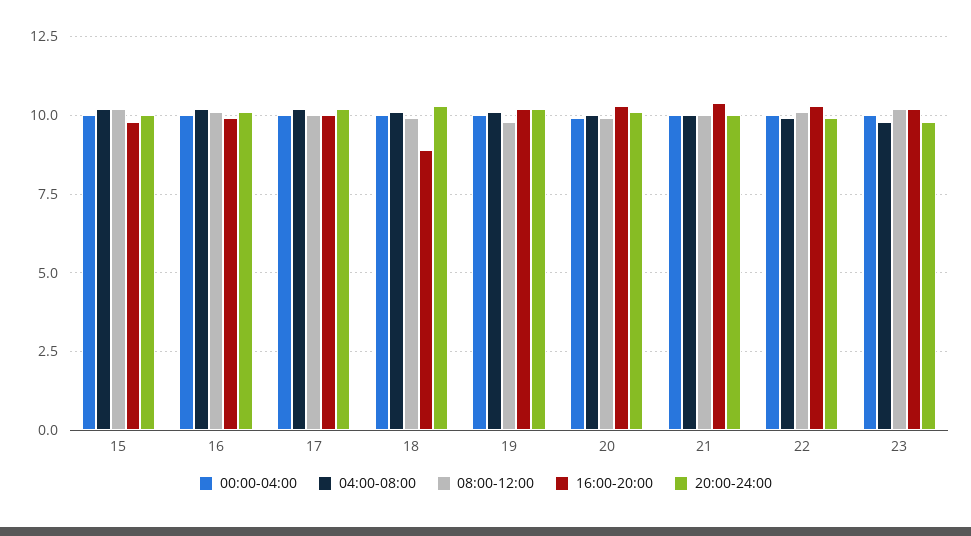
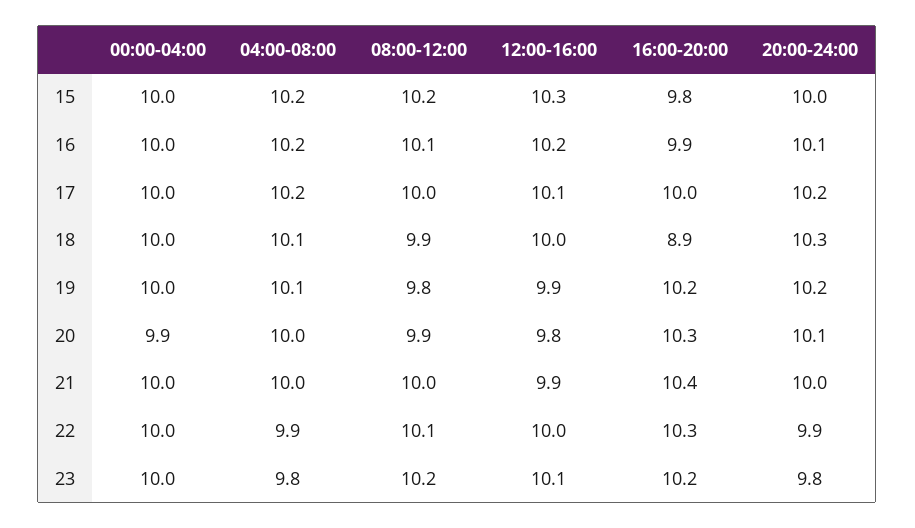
12:00-16:00, 15: none -> 10.3
12:00-16:00, 16: none -> 10.2
12:00-16:00, 17: none -> 10.1
12:00-16:00, 18: none -> 10
12:00-16:00, 19: none -> 9.9
12:00-16:00, 20: none -> 9.8
12:00-16:00, 21: none -> 9.9
12:00-16:00, 22: none -> 10
12:00-16:00, 23: none -> 10.1

